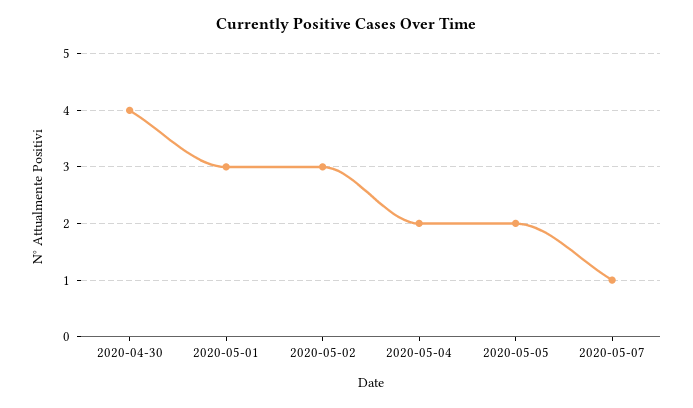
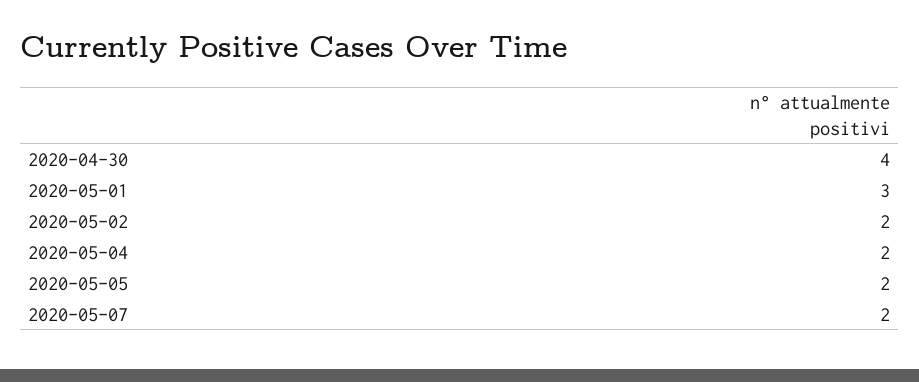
2020-05-02: 3 -> 2
2020-05-07: 1 -> 2

